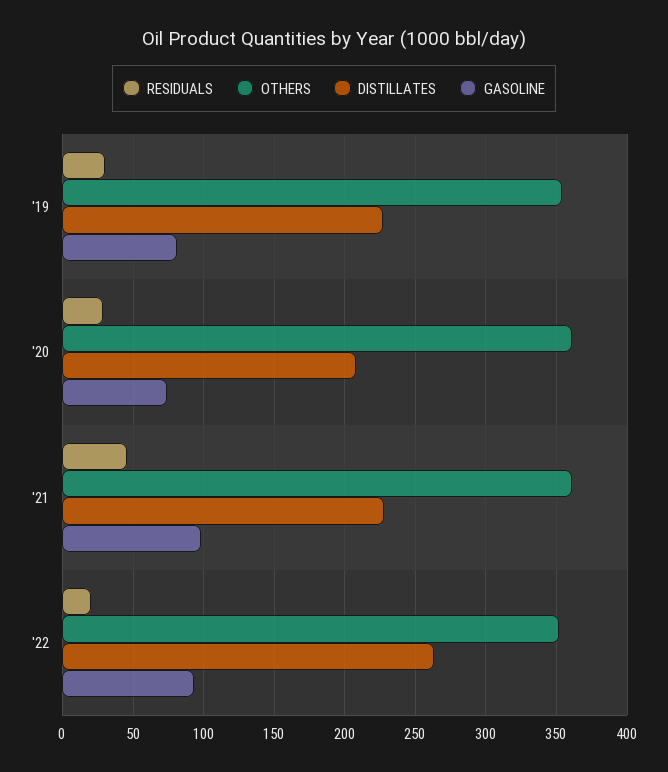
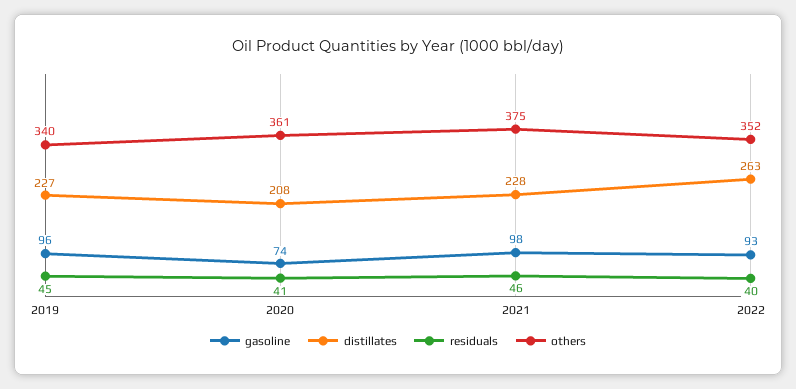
RESIDUALS, '19: 30 -> 45
OTHERS, '19: 355 -> 340
GASOLINE, '19: 80 -> 96
RESIDUALS, '20: 30 -> 41
OTHERS, '21: 360 -> 375
RESIDUALS, '22: 20 -> 40

